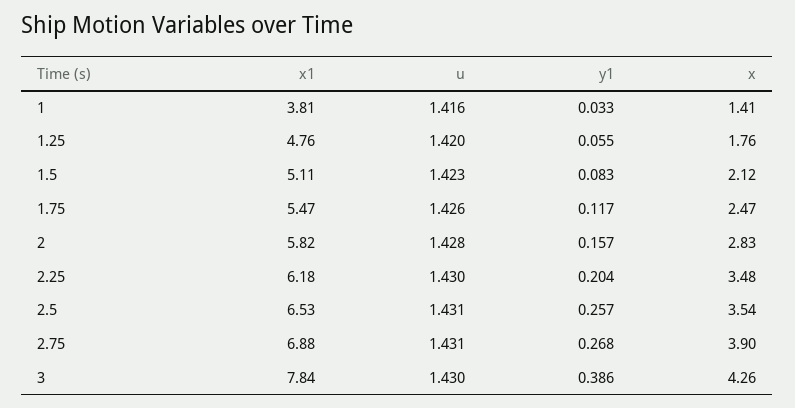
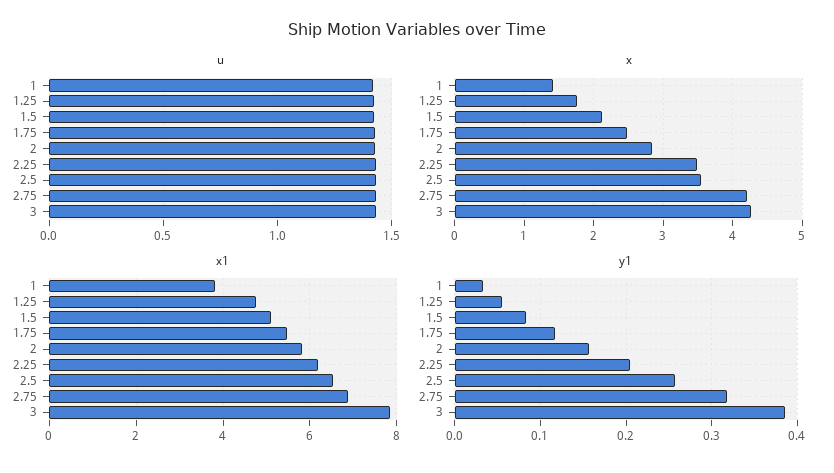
y1, 2.75: 0.268 -> 0.32
x, 2.75: 3.9 -> 4.2

